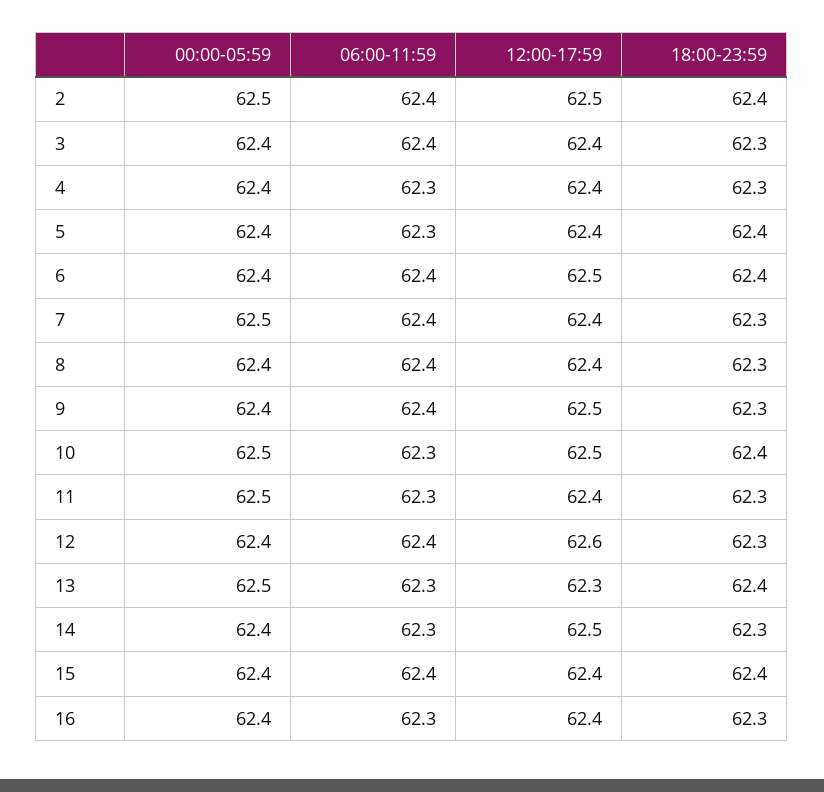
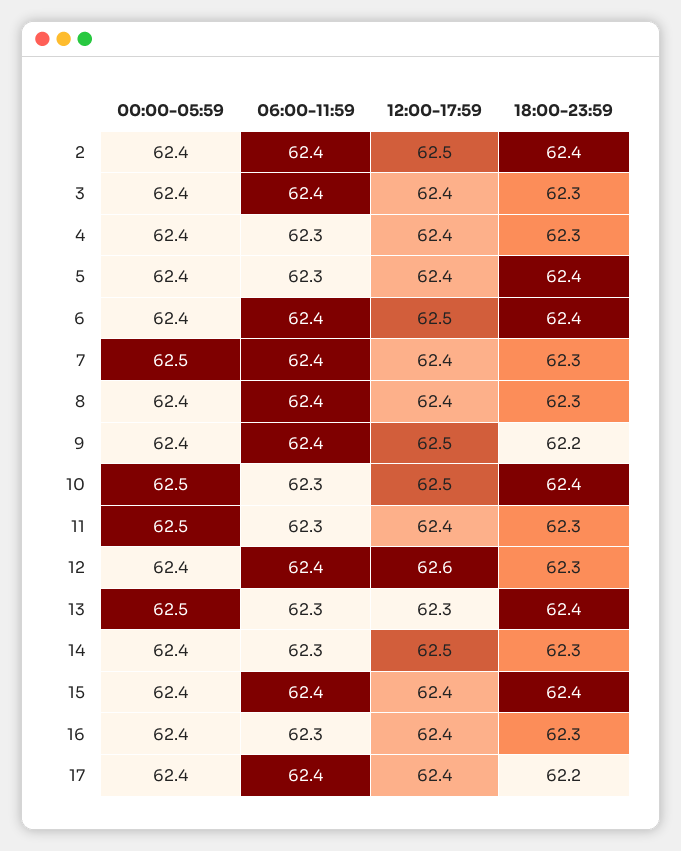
00:00-05:59, 2: 62.5 -> 62.4
18:00-23:59, 9: 62.3 -> 62.2
00:00-05:59, 17: none -> 62.4
06:00-11:59, 17: none -> 62.4
12:00-17:59, 17: none -> 62.4
18:00-23:59, 17: none -> 62.2

